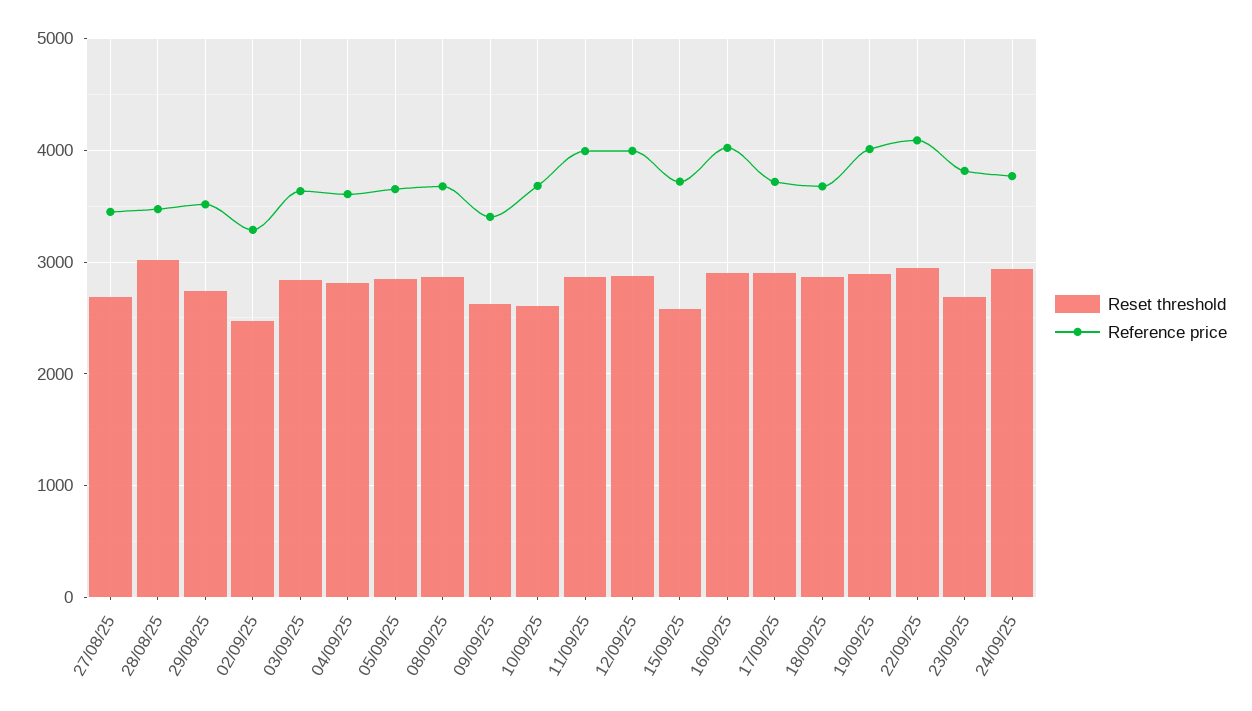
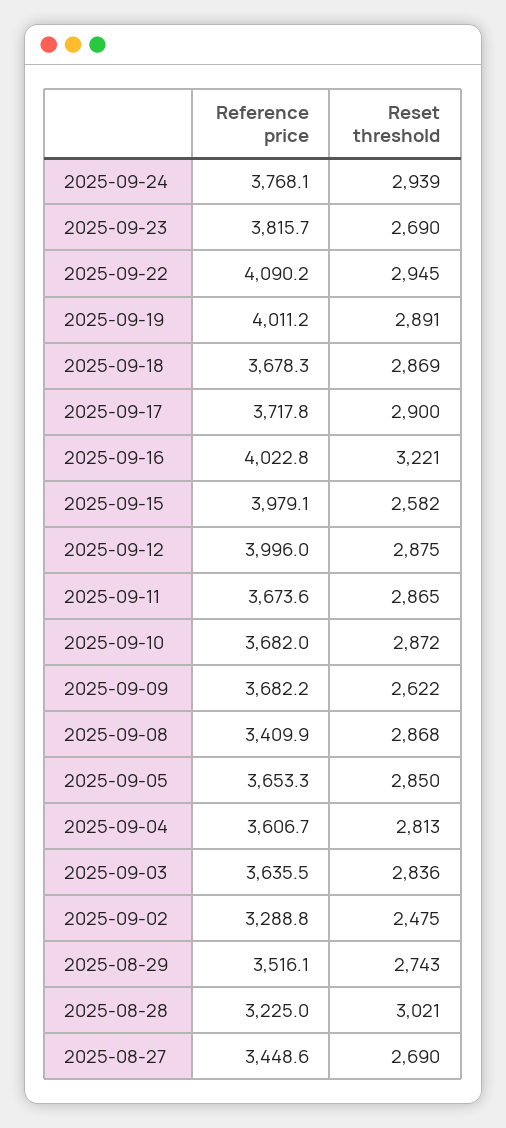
Reference price, 28/08/25: 3500 -> 3225
Reference price, 08/09/25: 3700 -> 3409.9
Reference price, 09/09/25: 3400 -> 3682.2
Reset threshold, 10/09/25: 2600 -> 2872
Reference price, 11/09/25: 4000 -> 3673.6
Reference price, 15/09/25: 3700 -> 3979.1
Reset threshold, 16/09/25: 2900 -> 3221

